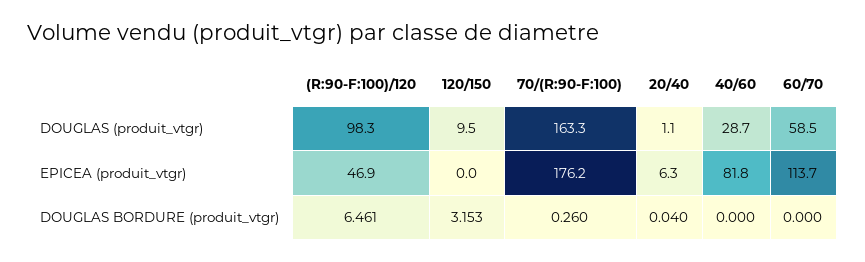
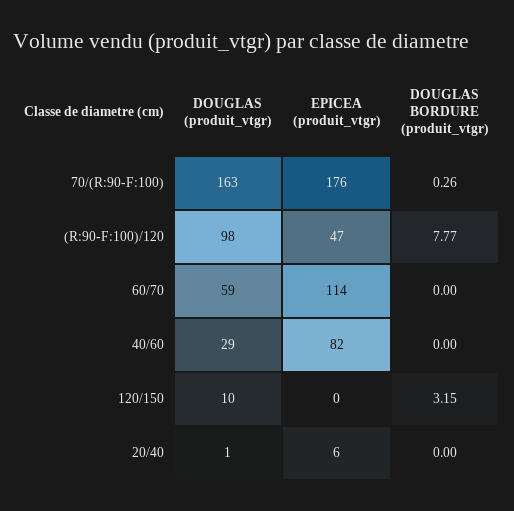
(R:90-F:100)/120, DOUGLAS BORDURE (produit_vtgr): 6.461 -> 7.77
20/40, DOUGLAS BORDURE (produit_vtgr): 0.04 -> 0

